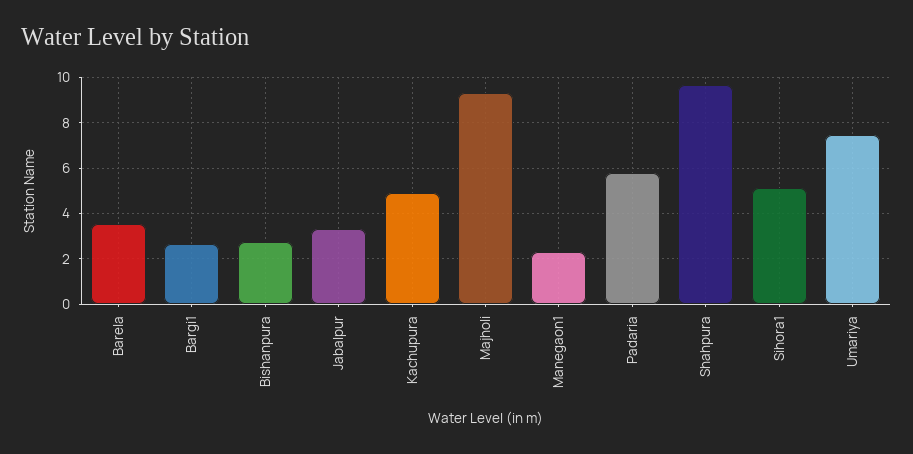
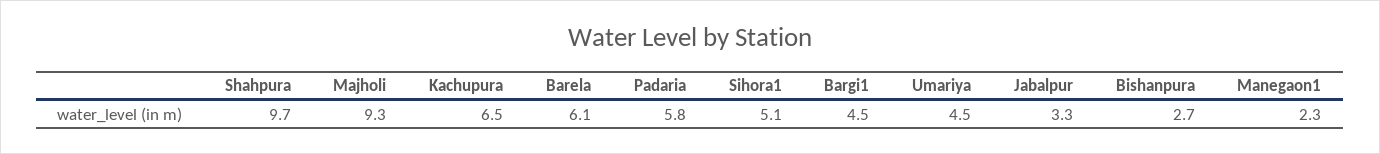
Barela: 3.5 -> 6.1
Bargi1: 2.5 -> 4.5
Kachupura: 5 -> 6.5
Umariya: 7.5 -> 4.5

